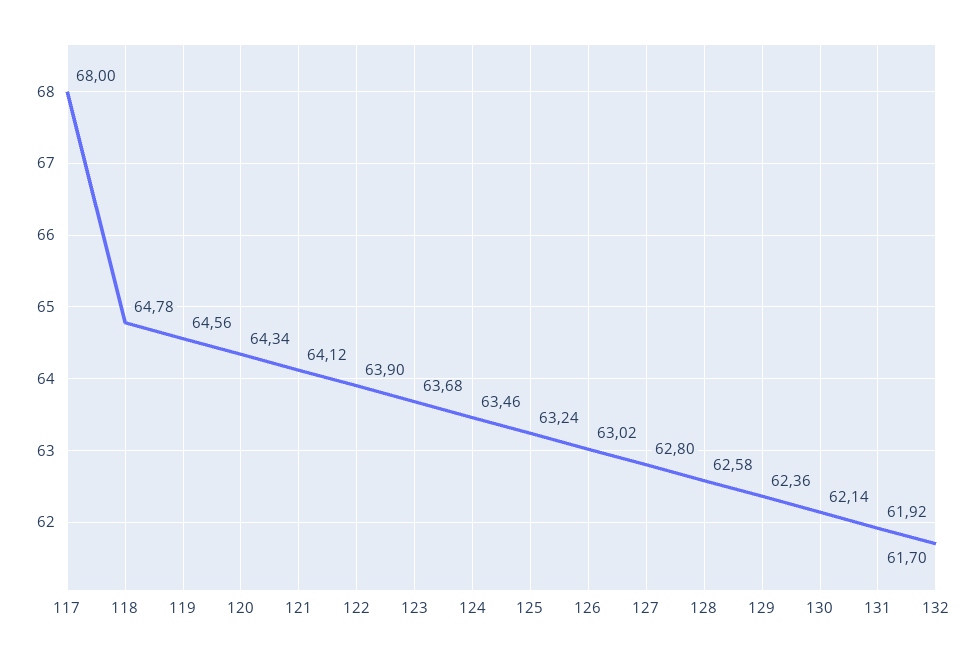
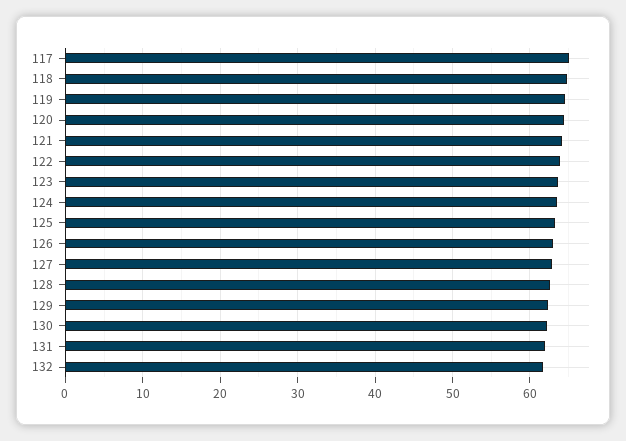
117: 68 -> 65

